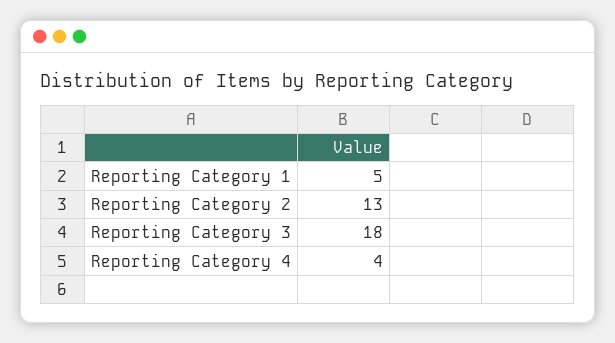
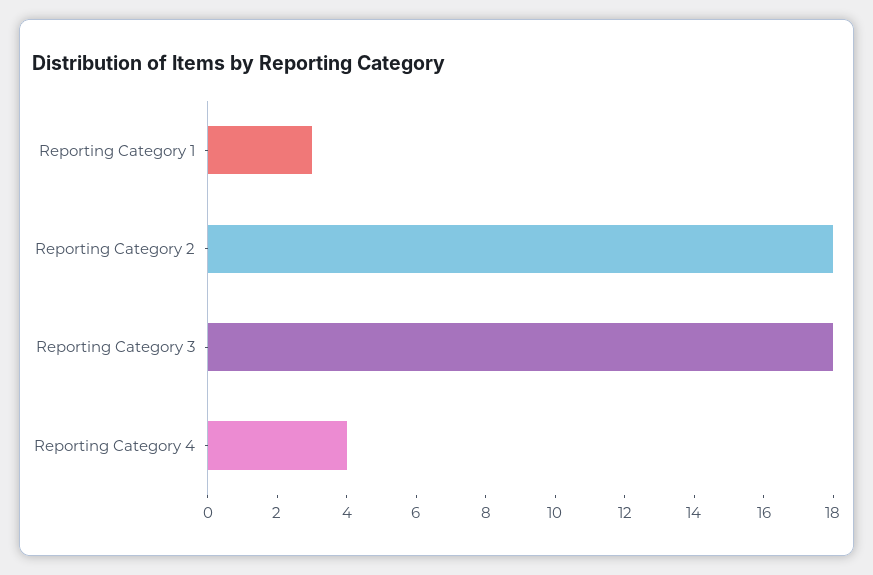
Reporting Category 1: 5 -> 3
Reporting Category 2: 13 -> 18

